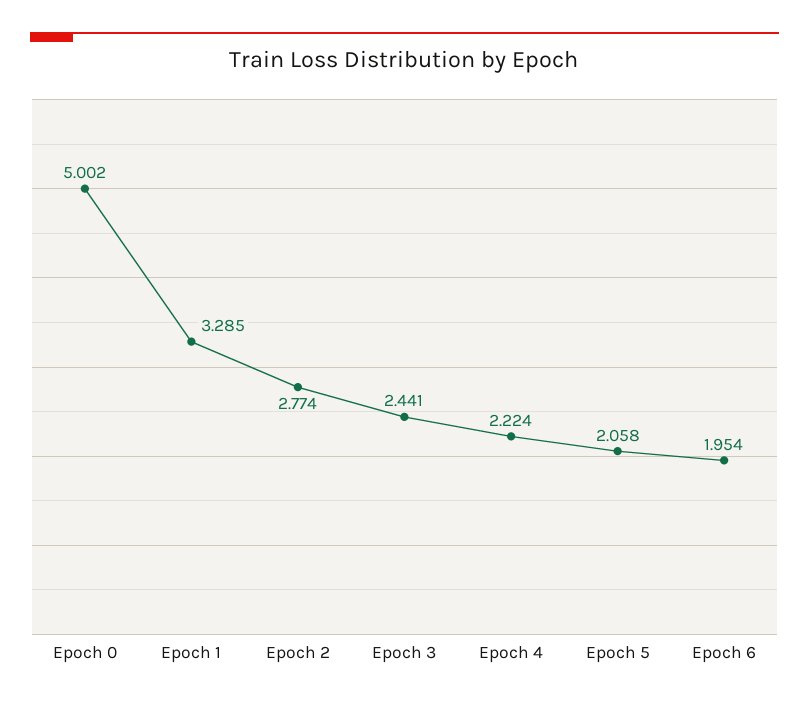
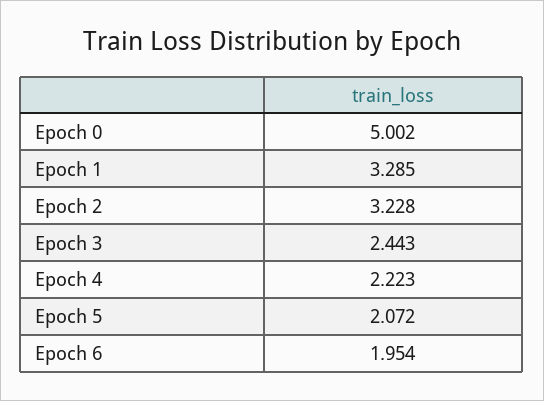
Epoch 2: 2.774 -> 3.228
Epoch 3: 2.441 -> 2.443
Epoch 4: 2.224 -> 2.223
Epoch 5: 2.058 -> 2.072

